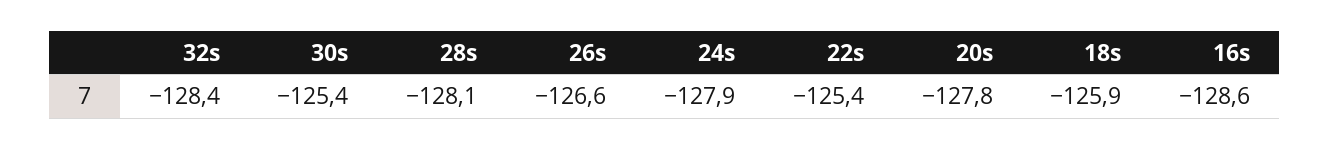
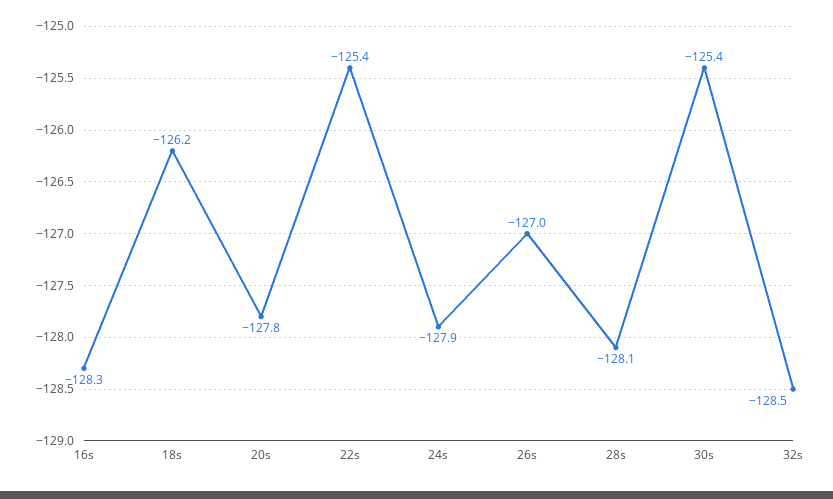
32s: -128.4 -> -128.5
26s: -126.6 -> -127
18s: -125.9 -> -126.2
16s: -128.6 -> -128.3

